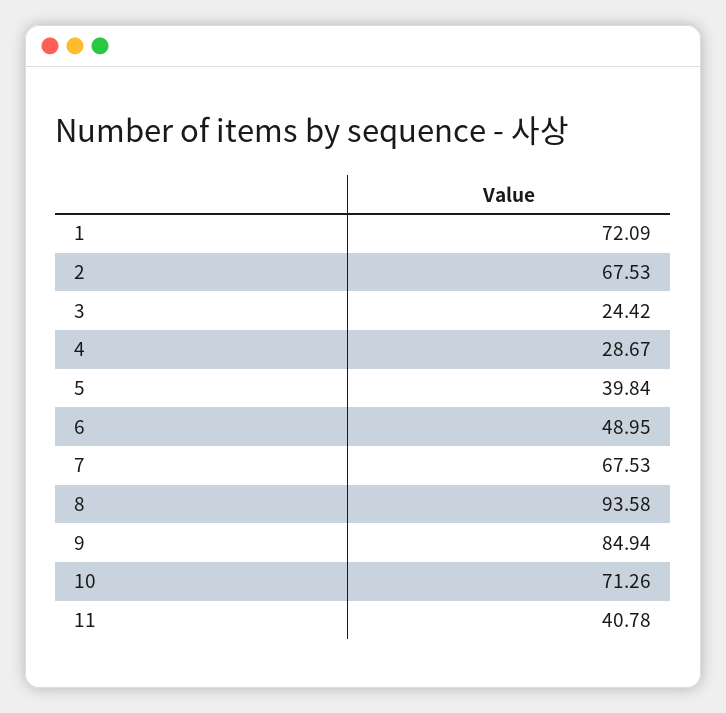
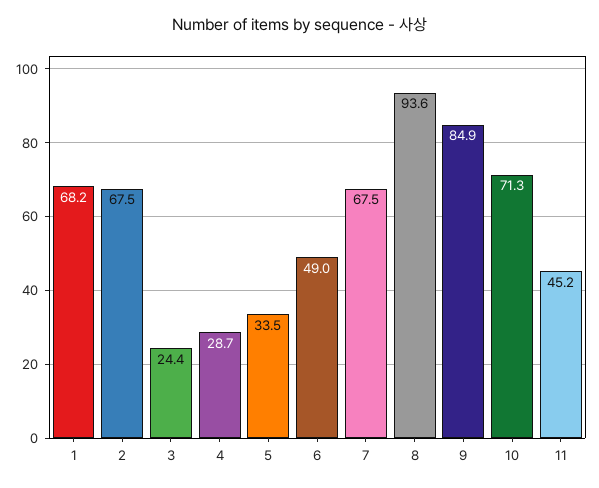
1: 72.09 -> 68.2
5: 39.84 -> 33.5
11: 40.78 -> 45.2

